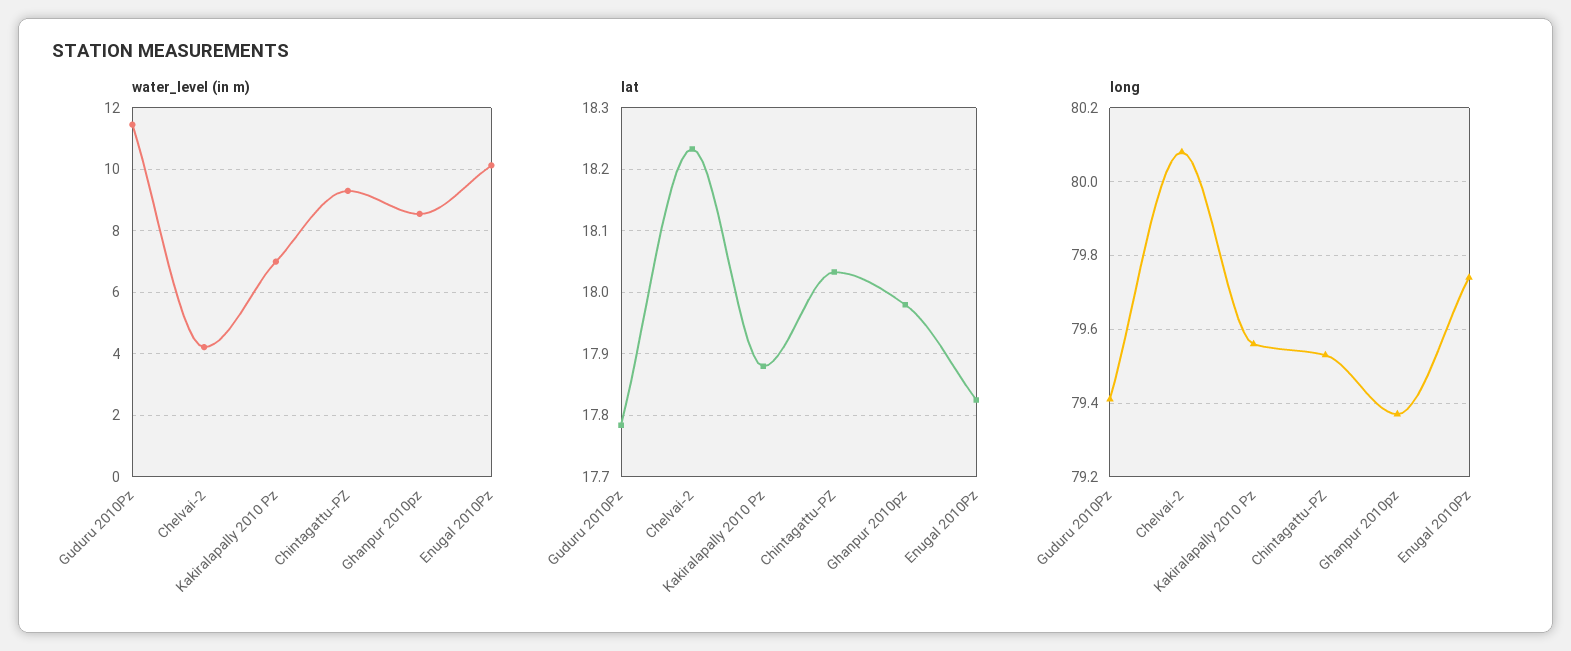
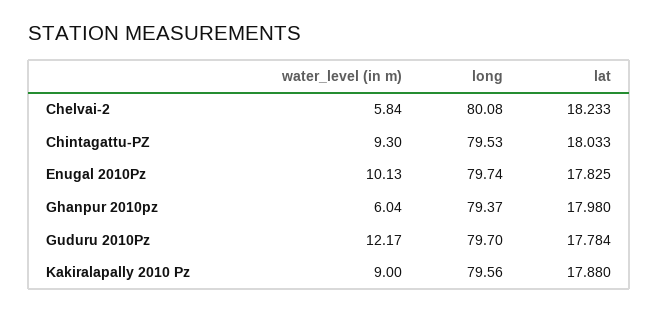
water_level (in m), Guduru 2010Pz: 11.4 -> 12.17
water_level (in m), Chelvai-2: 4.2 -> 5.84
water_level (in m), Kakiralapally 2010 Pz: 7 -> 9
water_level (in m), Ghanpur 2010pz: 8.6 -> 6.04
long, Guduru 2010Pz: 79.4 -> 79.7

